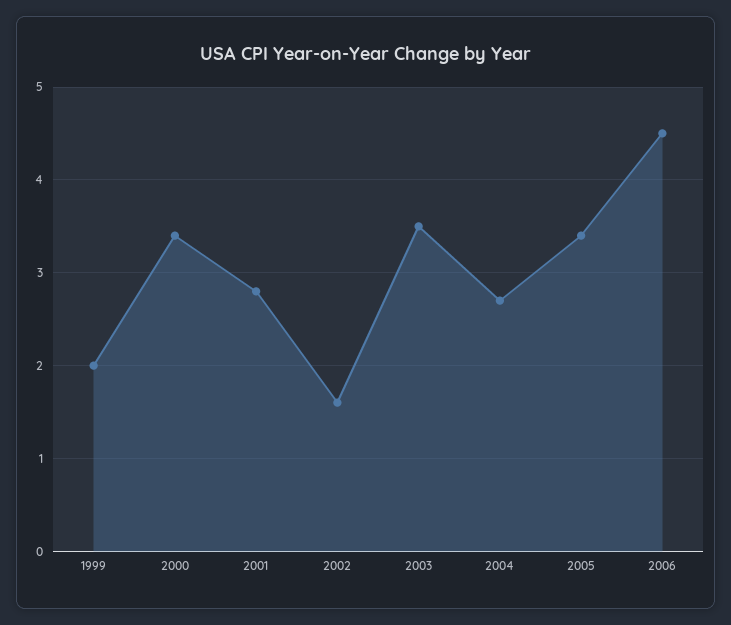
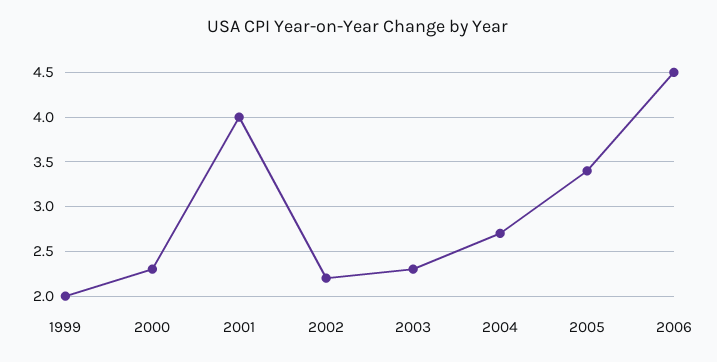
2000: 3.4 -> 2.3
2001: 2.8 -> 4
2002: 1.6 -> 2.2
2003: 3.5 -> 2.3

